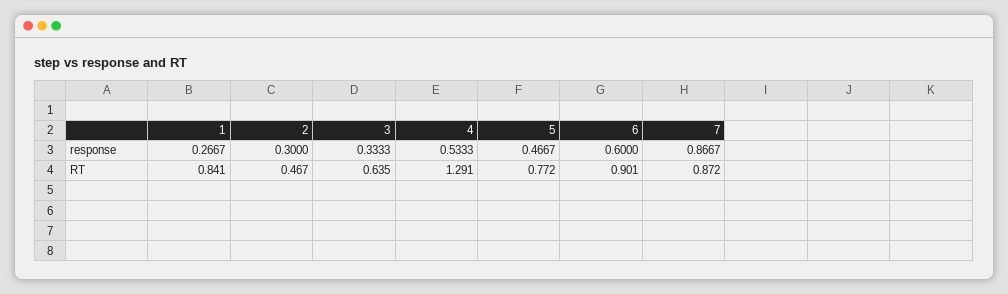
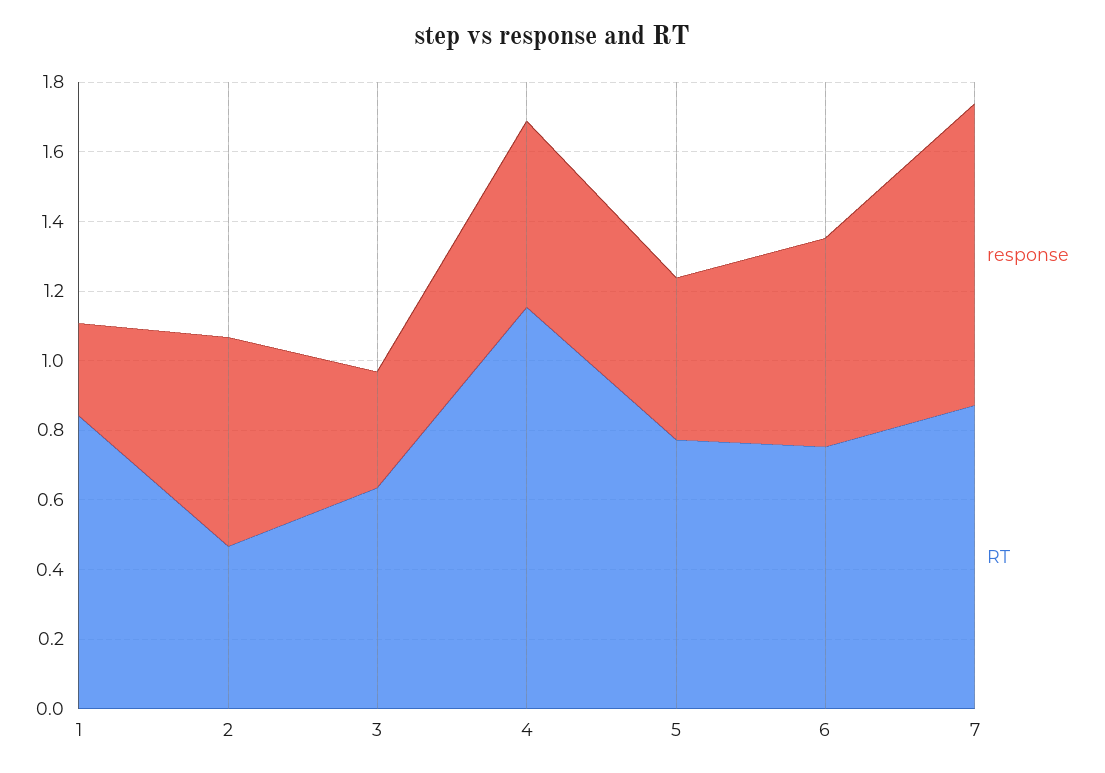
response, 2: 0.3 -> 0.6
RT, 4: 1.291 -> 1.15
RT, 6: 0.901 -> 0.75

